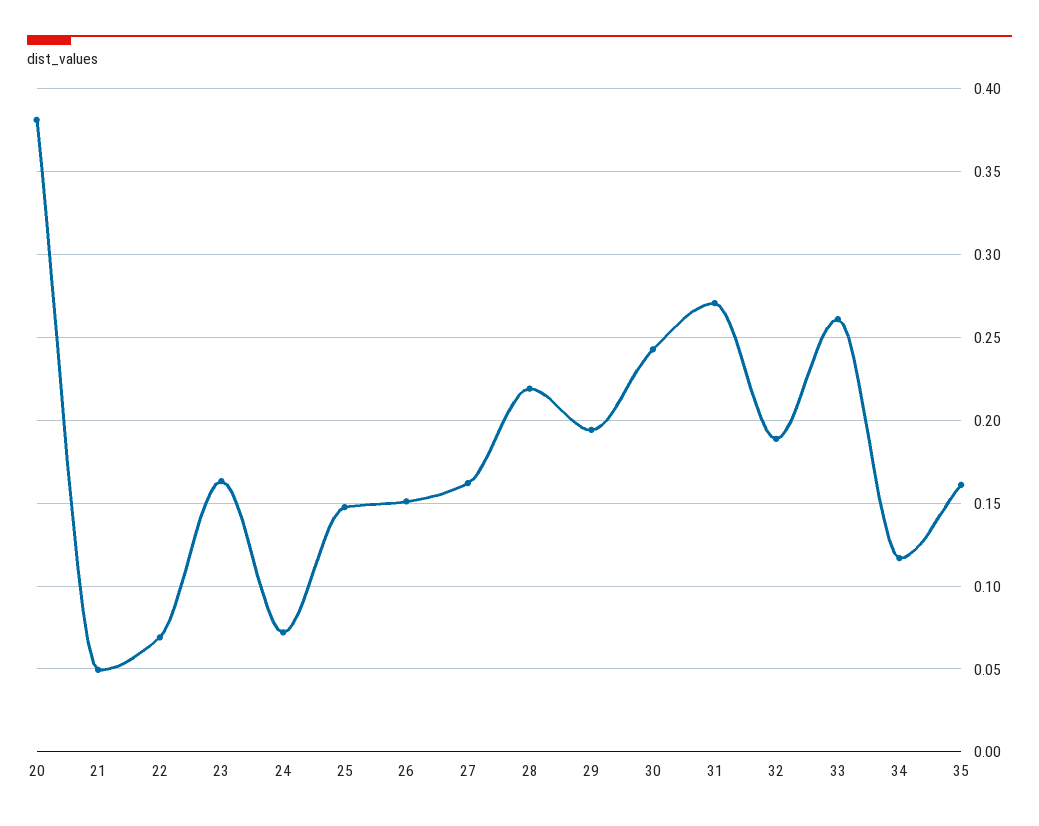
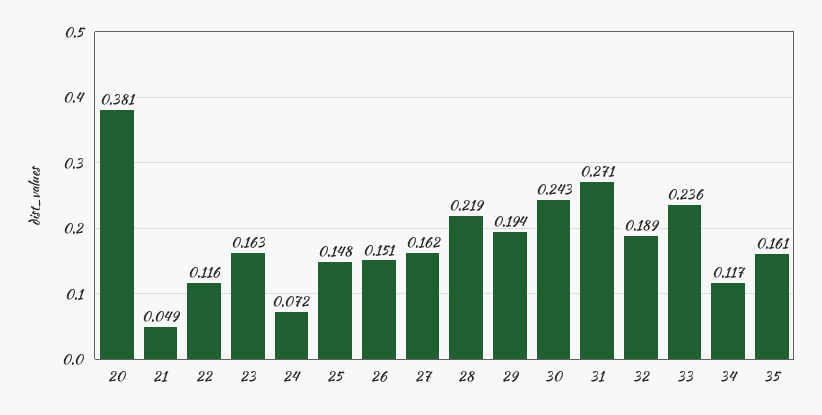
22: 0.07 -> 0.116
33: 0.26 -> 0.236

